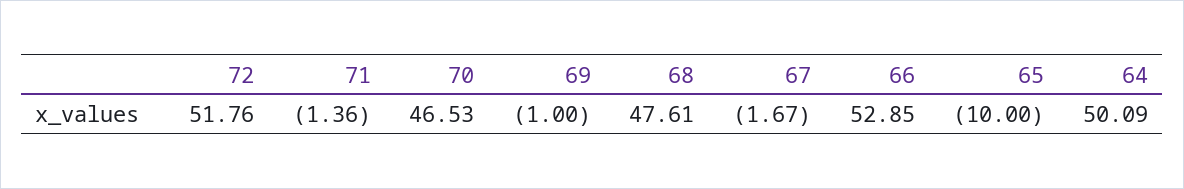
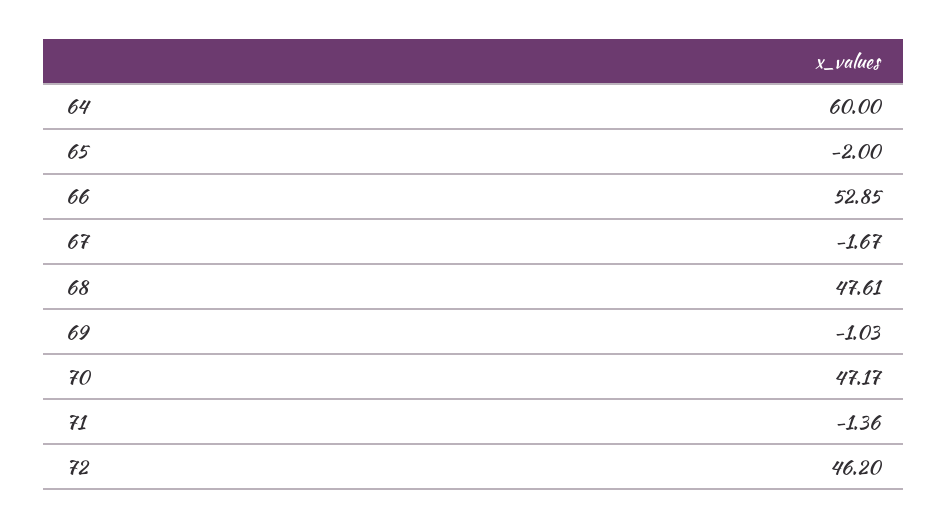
72: 51.76 -> 46.2
70: 46.53 -> 47.17
69: -1 -> -1.03
65: -10 -> -2
64: 50.09 -> 60

